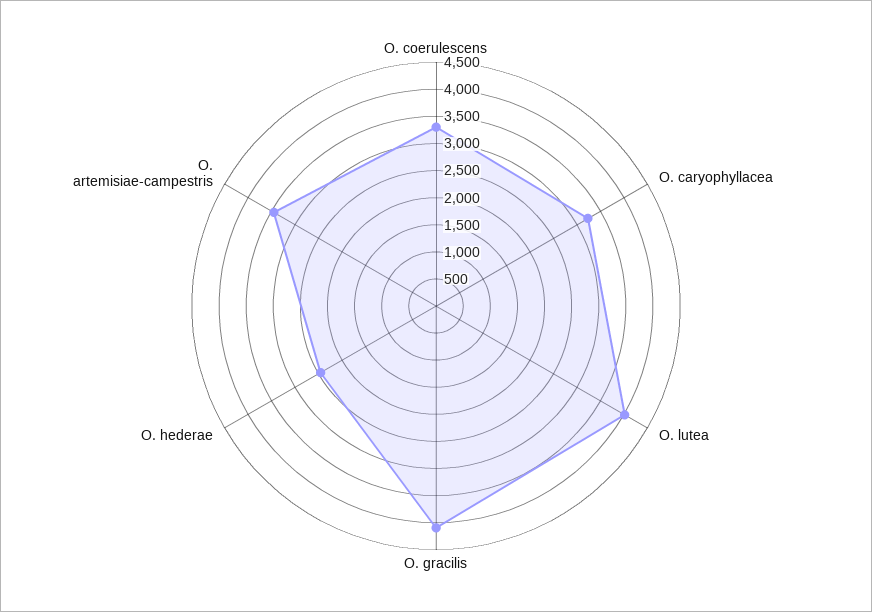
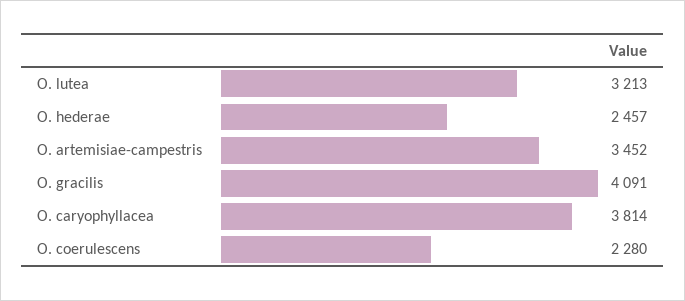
O. coerulescens: 3250 -> 2280
O. caryophyllacea: 3250 -> 3814
O. lutea: 4000 -> 3213

